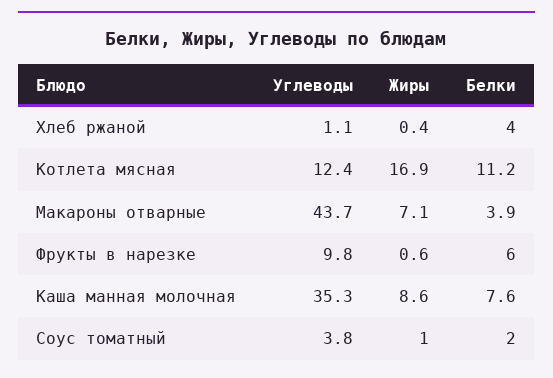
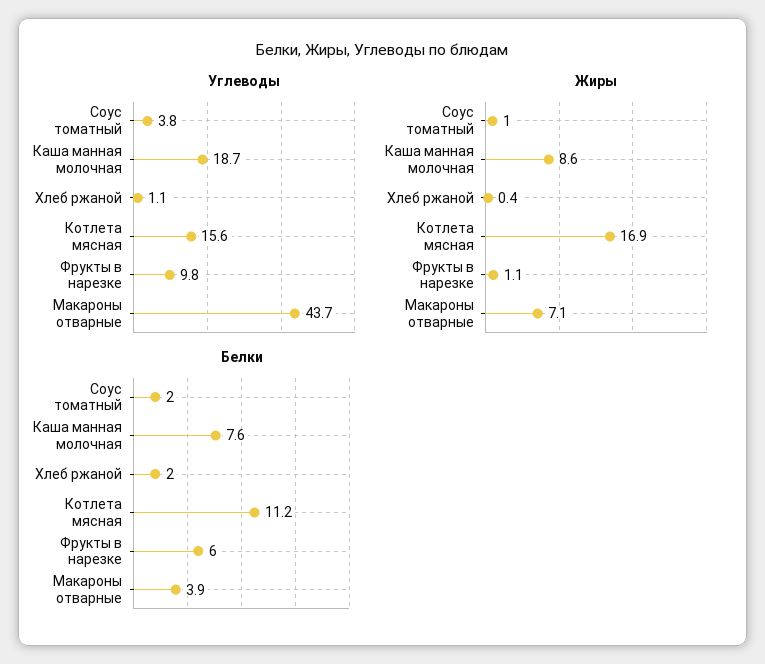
Белки, Хлеб ржаной: 4 -> 2
Углеводы, Котлета мясная: 12.4 -> 15.6
Жиры, Фрукты в нарезке: 0.6 -> 1.1
Углеводы, Каша манная молочная: 35.3 -> 18.7

